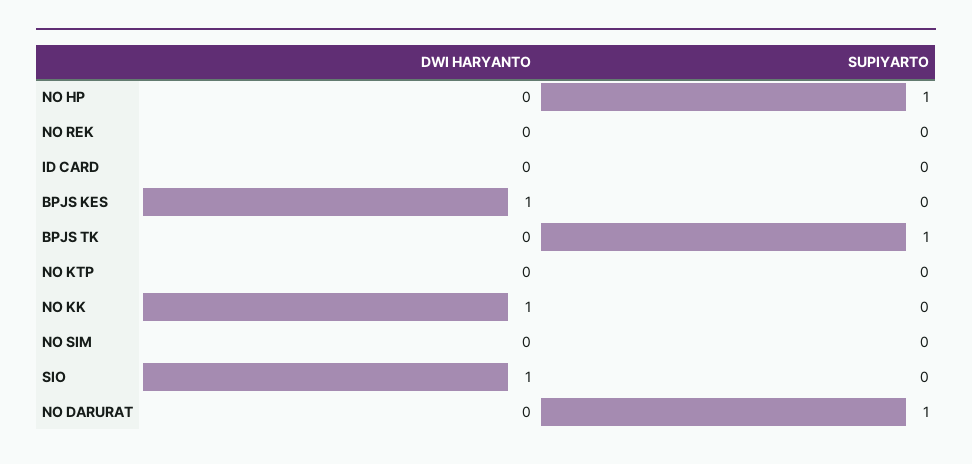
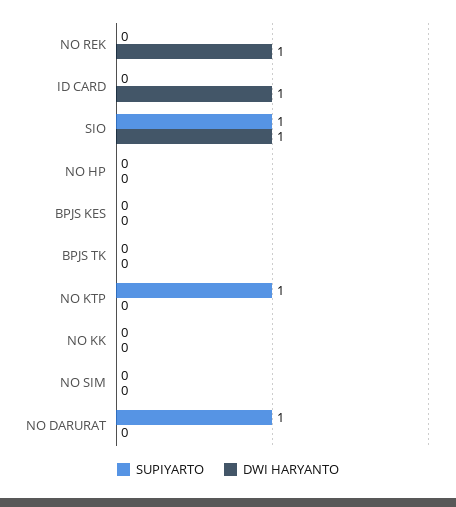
SUPIYARTO, NO HP: 1 -> 0
DWI HARYANTO, NO REK: 0 -> 1
DWI HARYANTO, ID CARD: 0 -> 1
DWI HARYANTO, BPJS KES: 1 -> 0
SUPIYARTO, BPJS TK: 1 -> 0
SUPIYARTO, NO KTP: 0 -> 1
DWI HARYANTO, NO KK: 1 -> 0
SUPIYARTO, SIO: 0 -> 1

